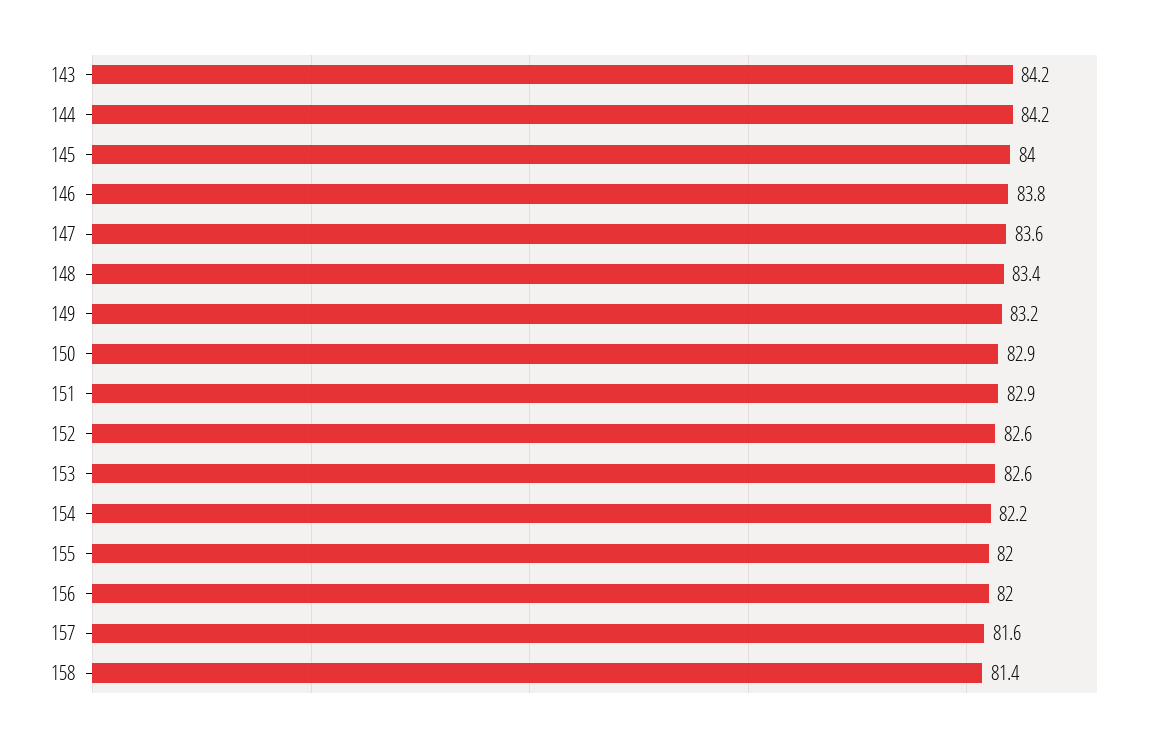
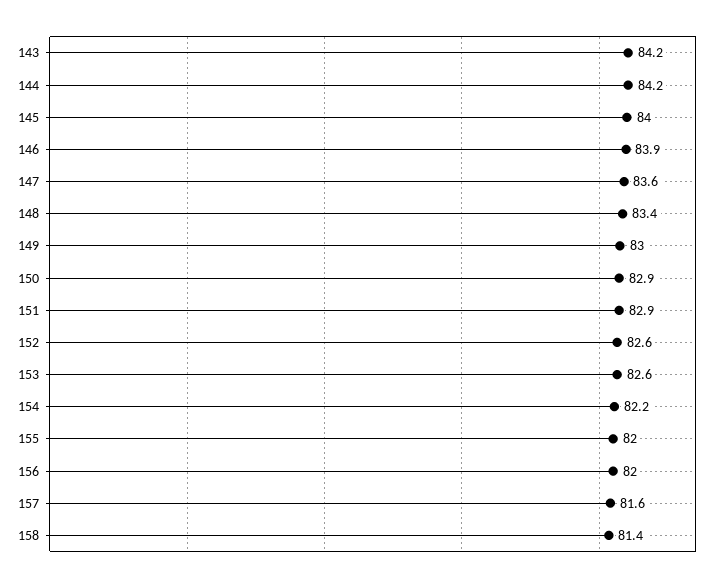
146: 83.8 -> 83.9
149: 83.2 -> 83

